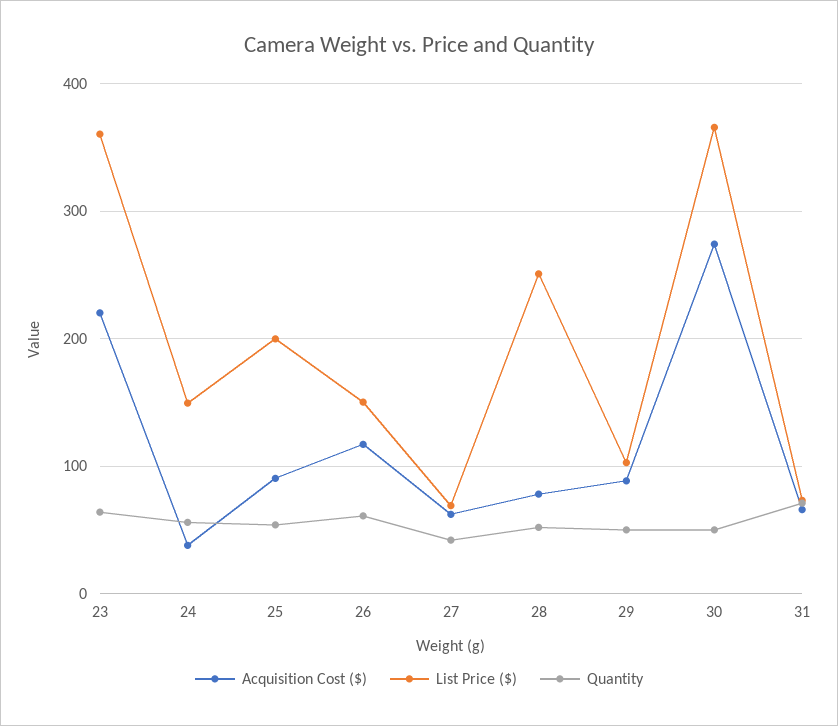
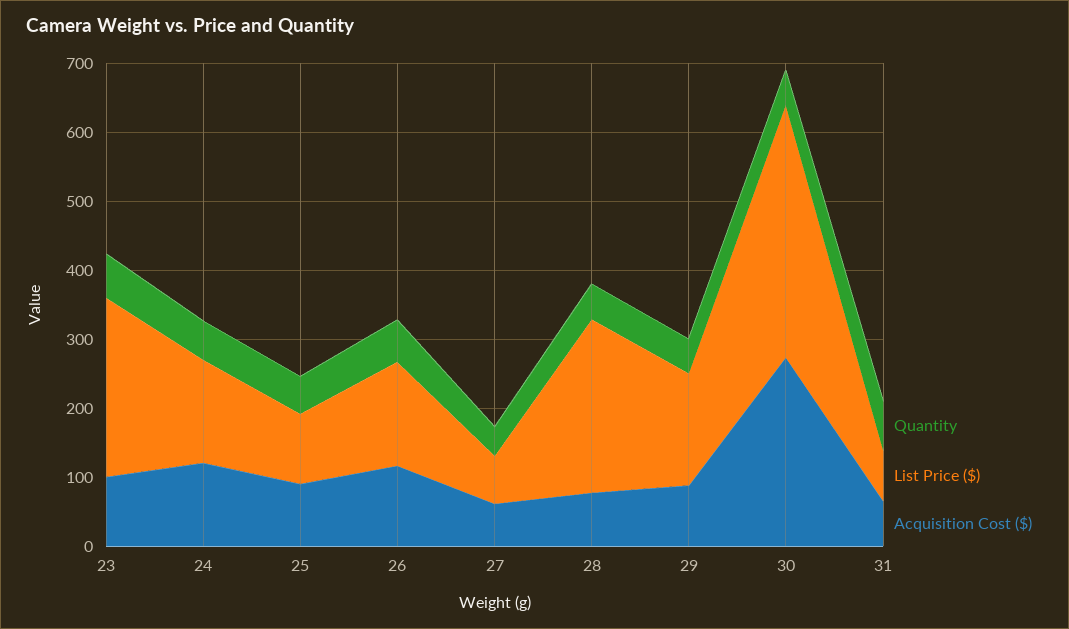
Acquisition Cost ($), 23: 220 -> 100
List Price ($), 23: 360 -> 260
Acquisition Cost ($), 24: 40 -> 120
List Price ($), 25: 200 -> 100
List Price ($), 29: 100 -> 160

